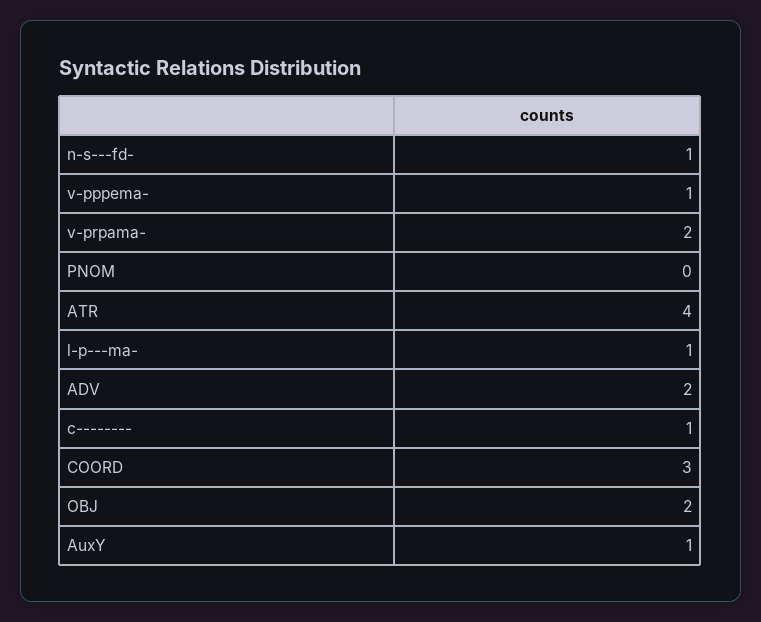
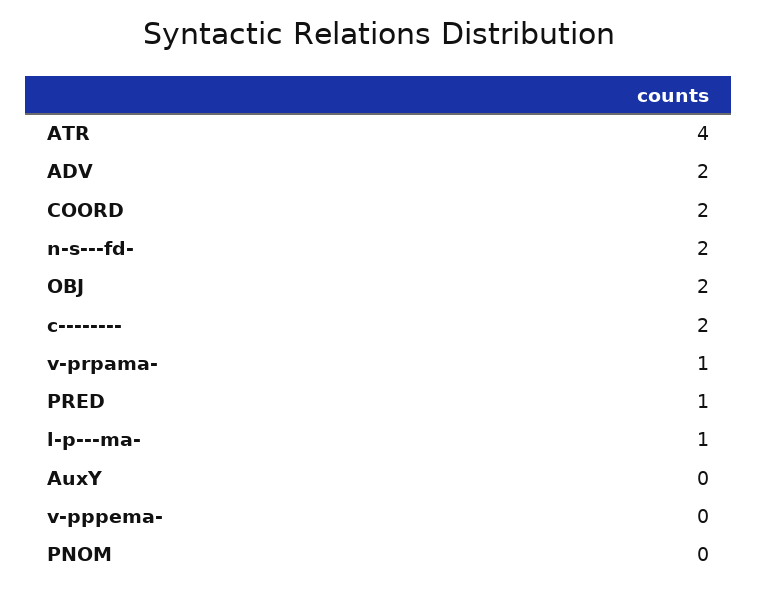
n-s---fd-: 1 -> 2
v-pppema-: 1 -> 0
v-prpama-: 2 -> 1
c--------: 1 -> 2
COORD: 3 -> 2
AuxY: 1 -> 0
PRED: none -> 1

